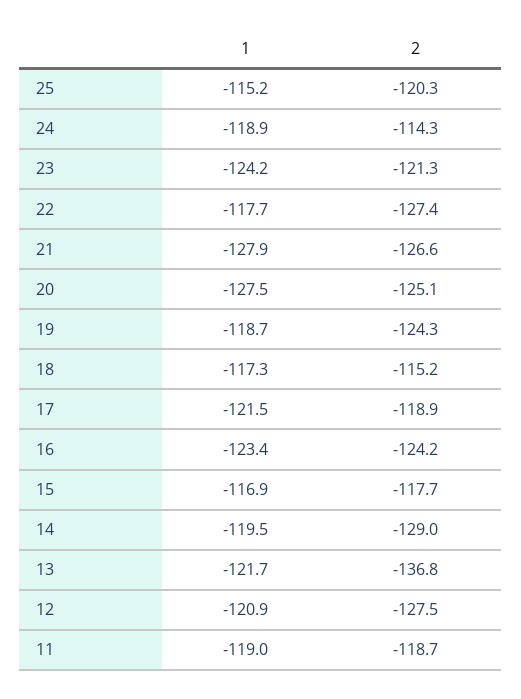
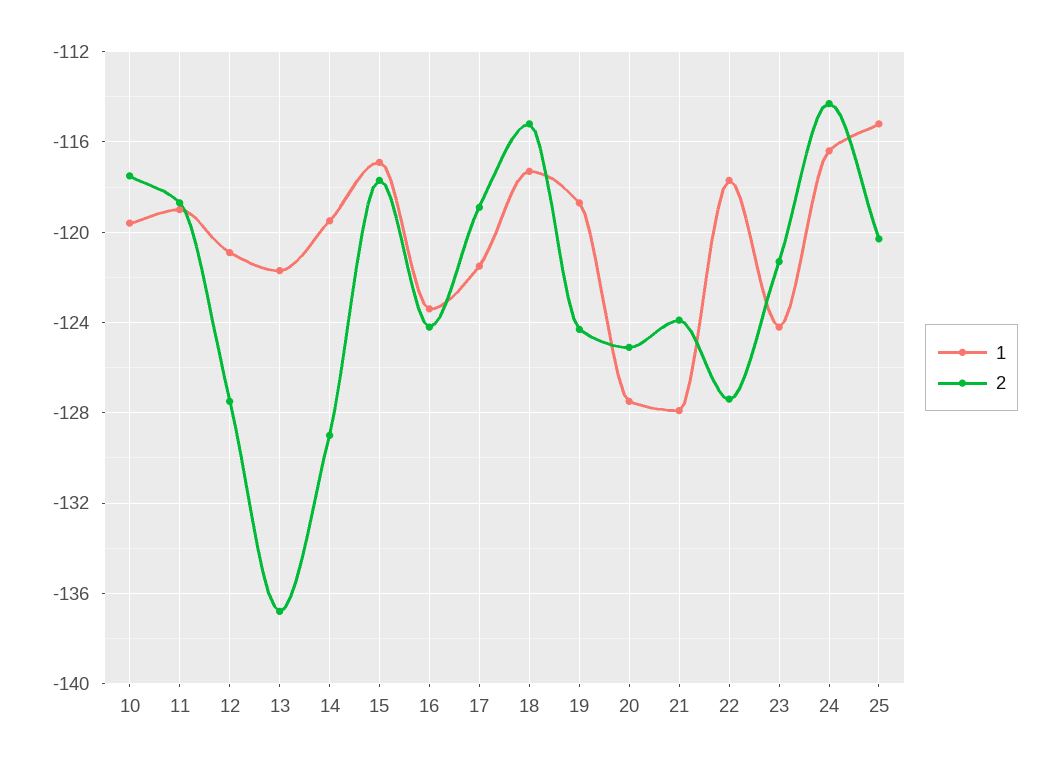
1, 24: -118.9 -> -116.5
2, 21: -126.6 -> -124
1, 10: none -> -119.5
2, 10: none -> -117.5

